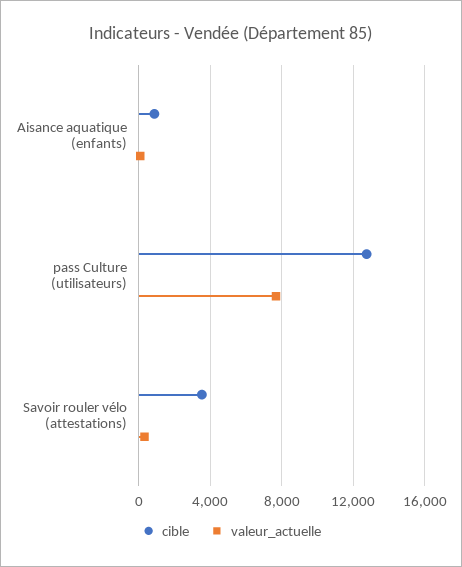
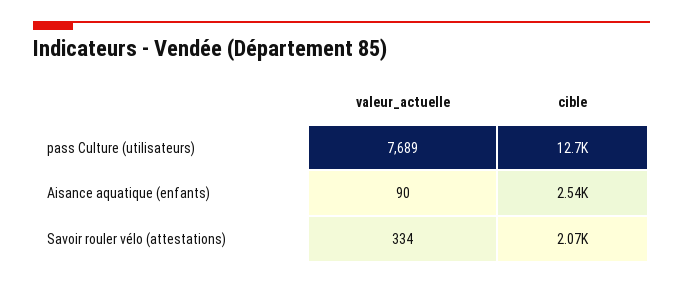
cible, Aisance aquatique (enfants): 1000 -> 2540
cible, Savoir rouler vélo (attestations): 3500 -> 2070

